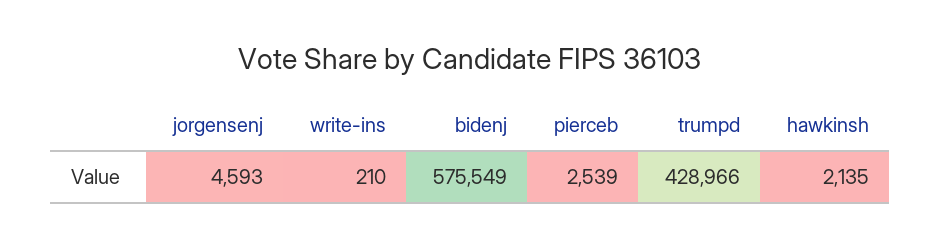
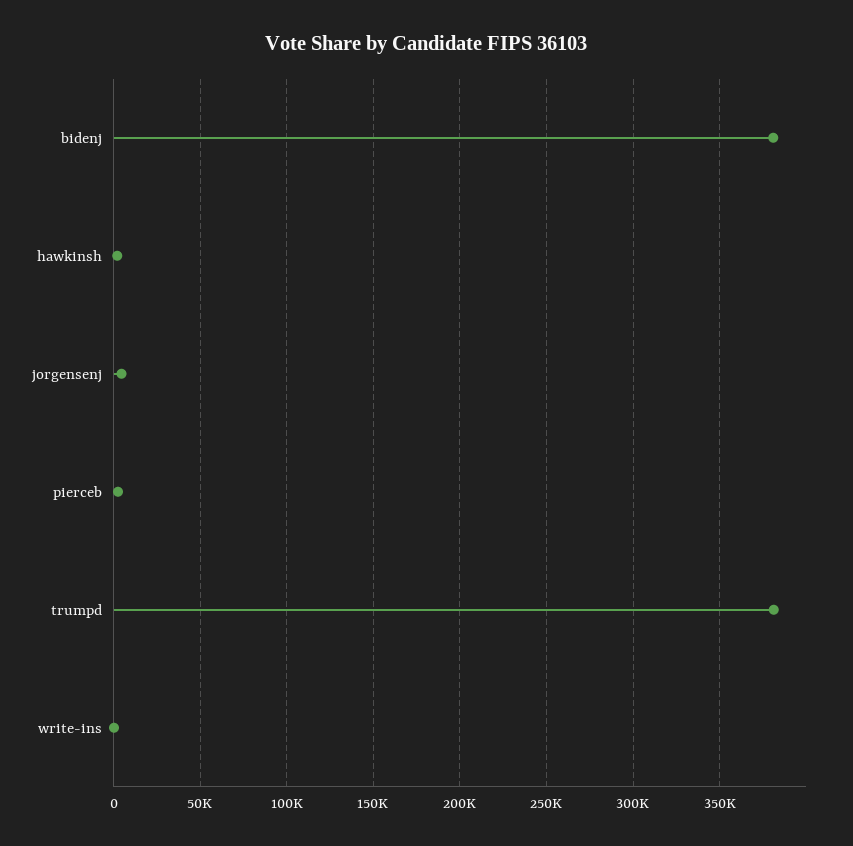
bidenj: 575549 -> 380000
trumpd: 428966 -> 380000

